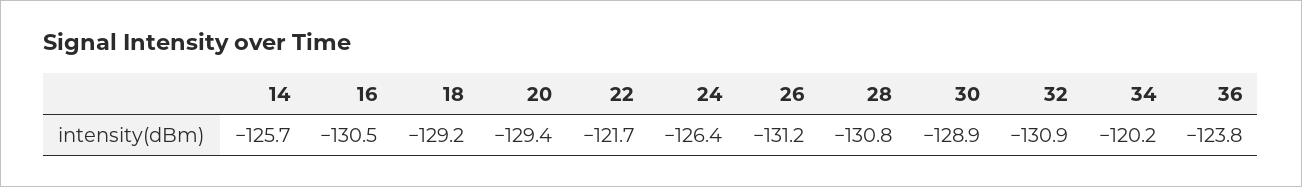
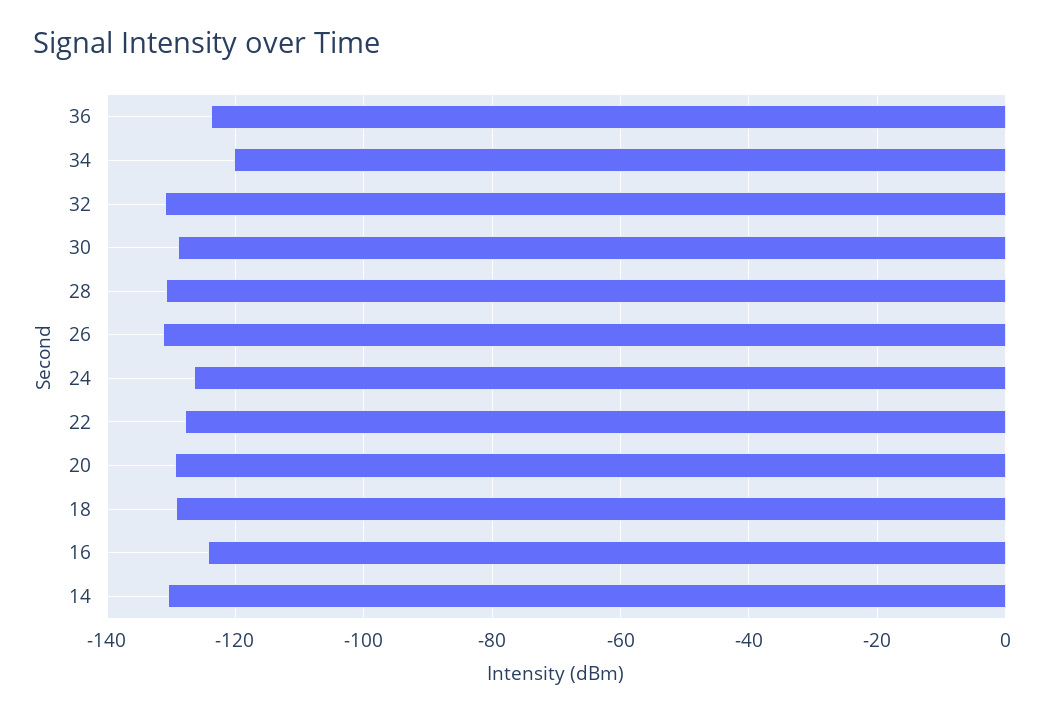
14: -125.7 -> -130
16: -130.5 -> -124
22: -121.7 -> -128

